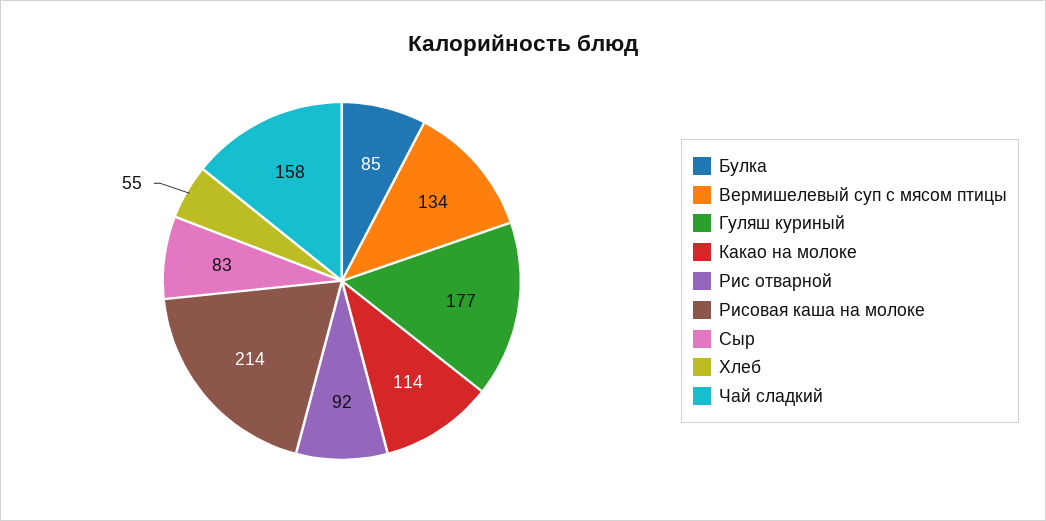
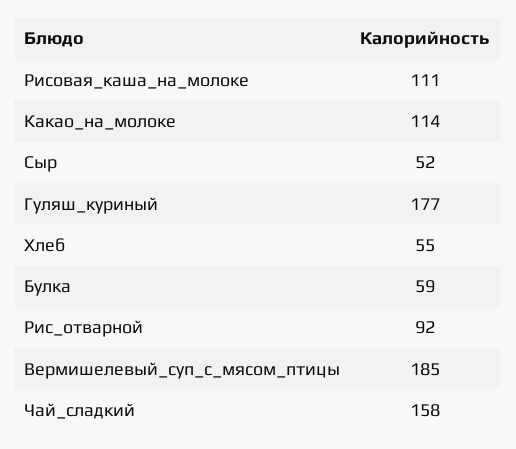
Булка: 85 -> 59
Вермишелевый суп с мясом птицы: 134 -> 185
Рисовая каша на молоке: 214 -> 111
Сыр: 83 -> 52

